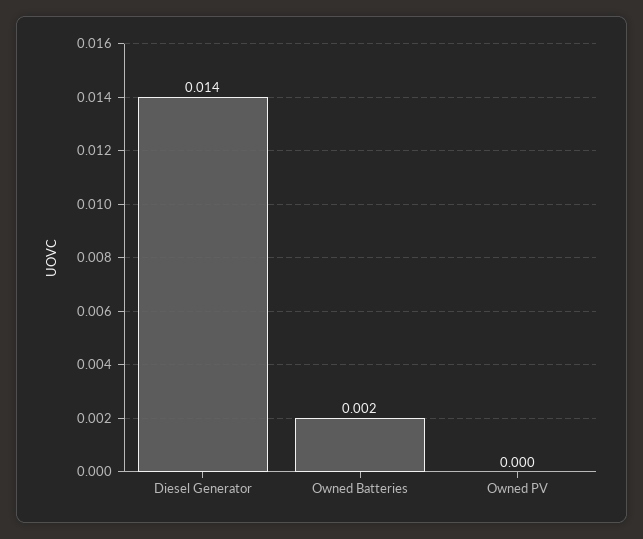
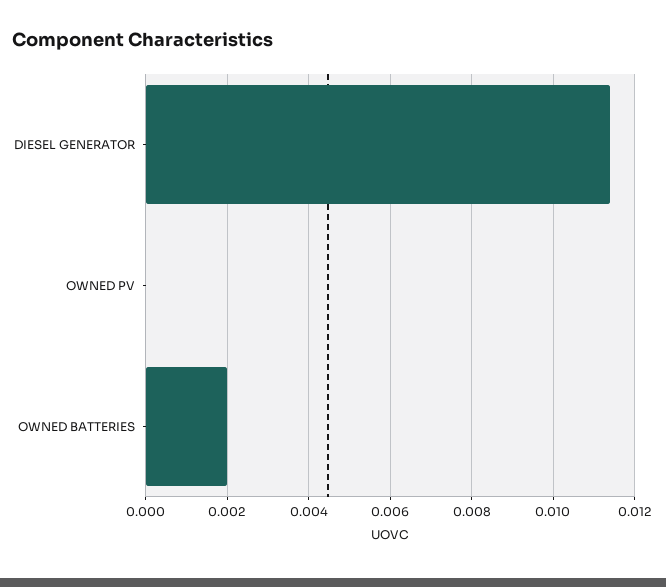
Diesel Generator: 0.014 -> 0.0115

